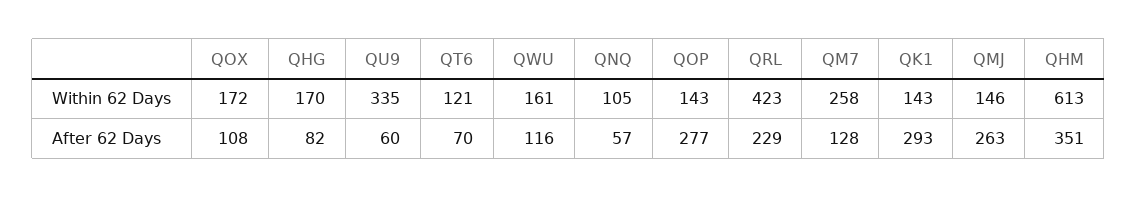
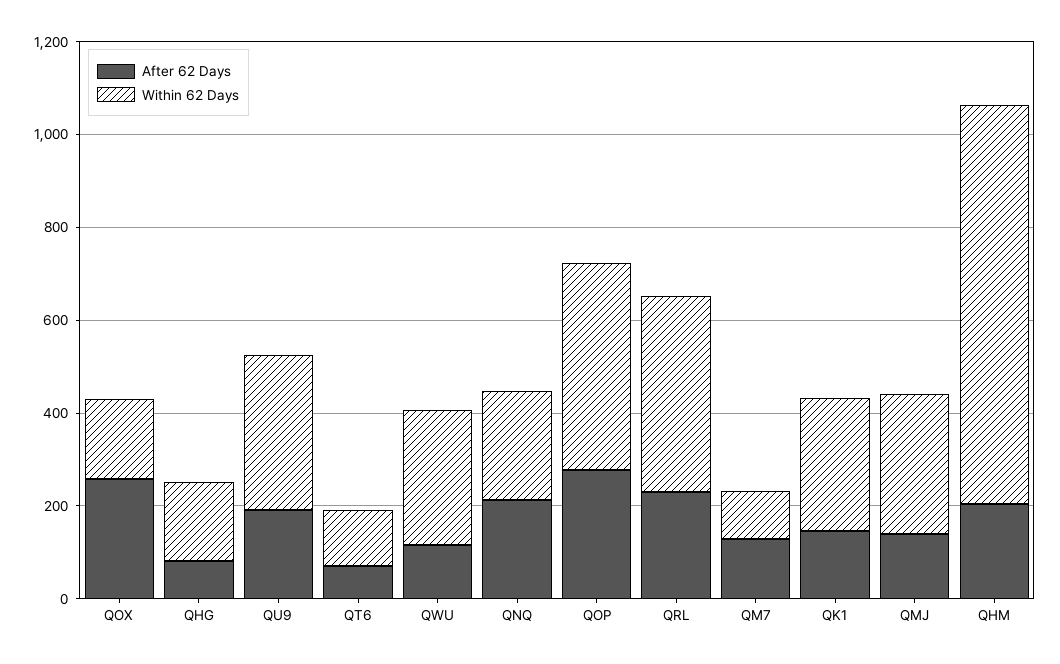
Within 62 Days, QWU: 161 -> 300
Within 62 Days, QNQ: 105 -> 250
Within 62 Days, QOP: 143 -> 450
Within 62 Days, QM7: 258 -> 100
Within 62 Days, QK1: 143 -> 300
Within 62 Days, QMJ: 146 -> 300
Within 62 Days, QHM: 613 -> 850
After 62 Days, QOX: 108 -> 250
After 62 Days, QU9: 60 -> 200
After 62 Days, QNQ: 57 -> 200
After 62 Days, QK1: 293 -> 150
After 62 Days, QMJ: 263 -> 150
After 62 Days, QHM: 351 -> 200

